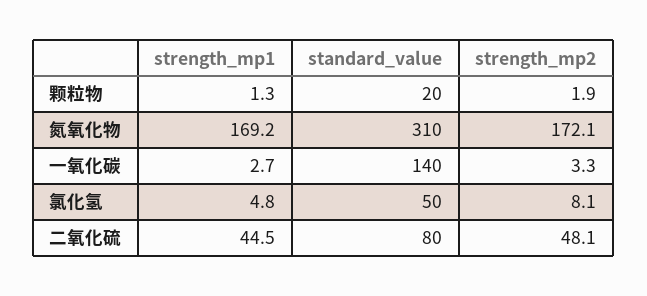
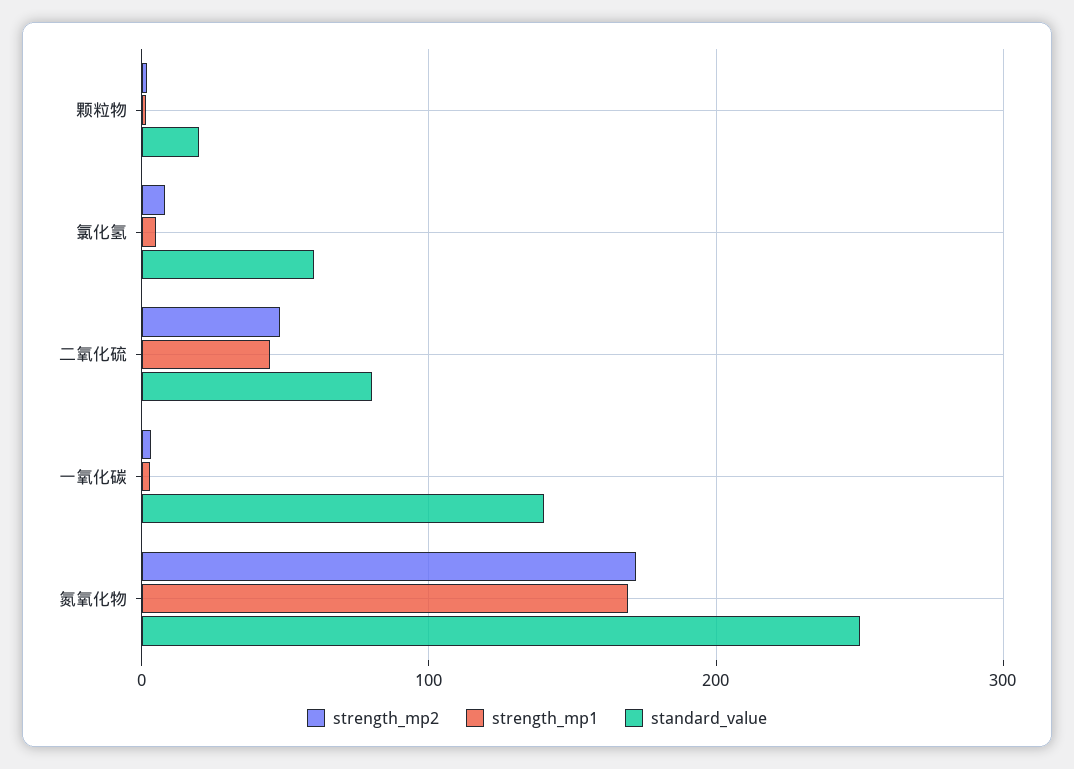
standard_value, 氮氧化物: 310 -> 250
standard_value, 氯化氢: 50 -> 60

